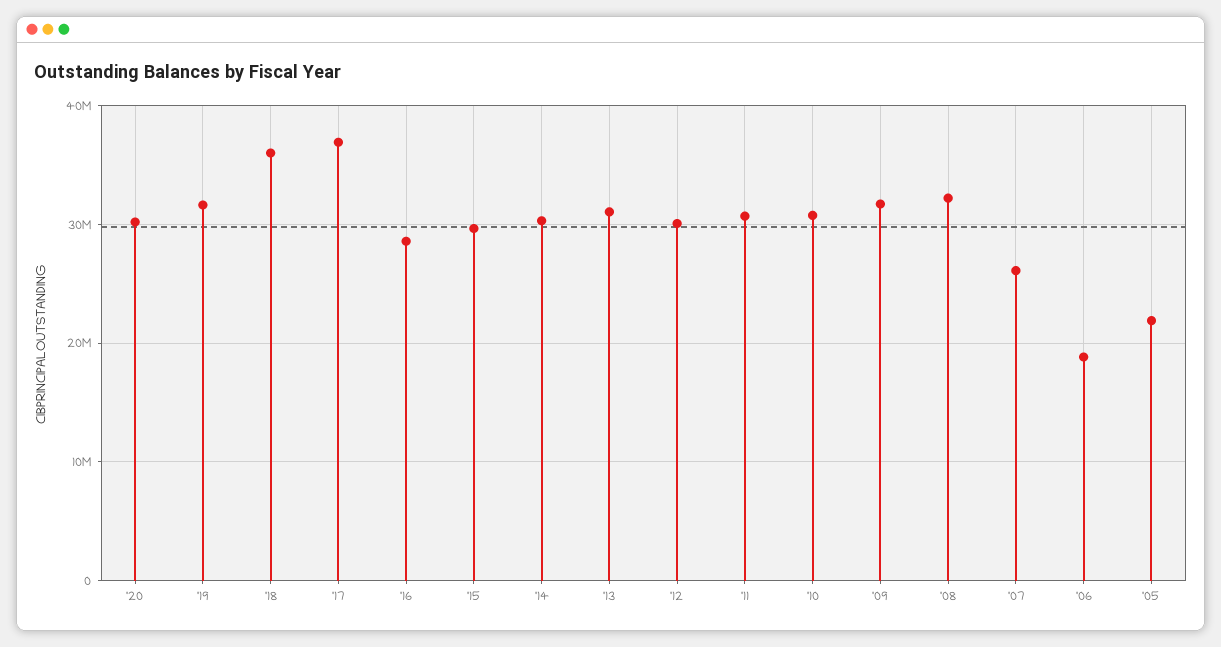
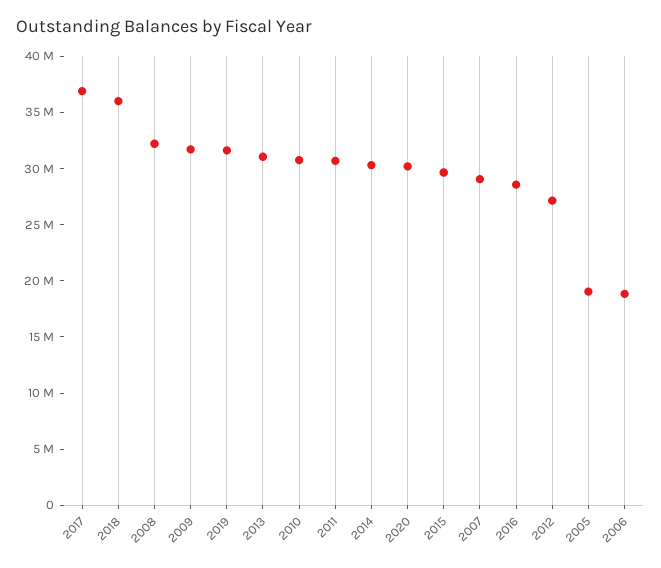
'12: 30000000 -> 27000000
'07: 26000000 -> 29000000
'05: 22000000 -> 19000000

